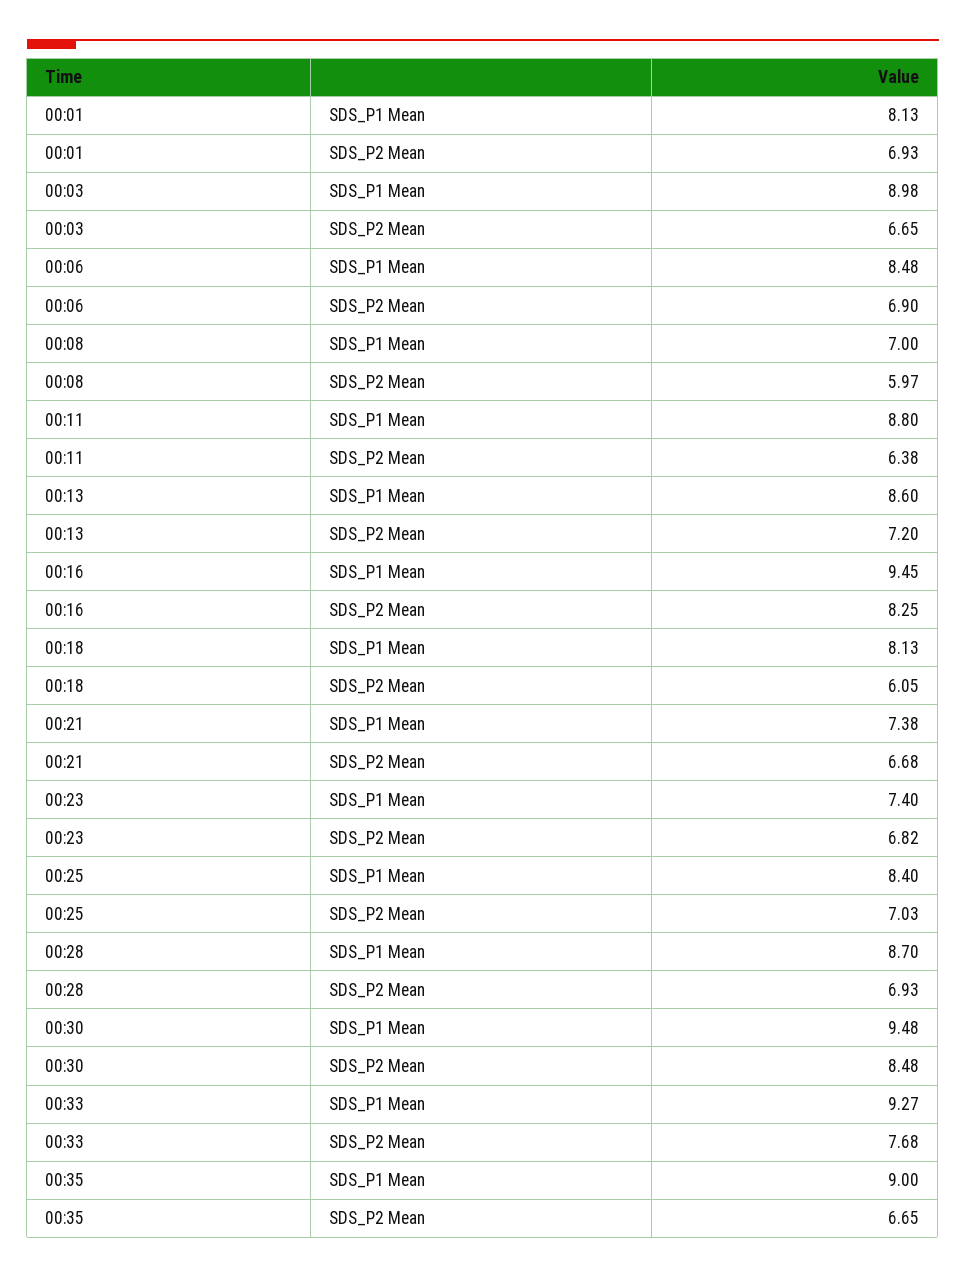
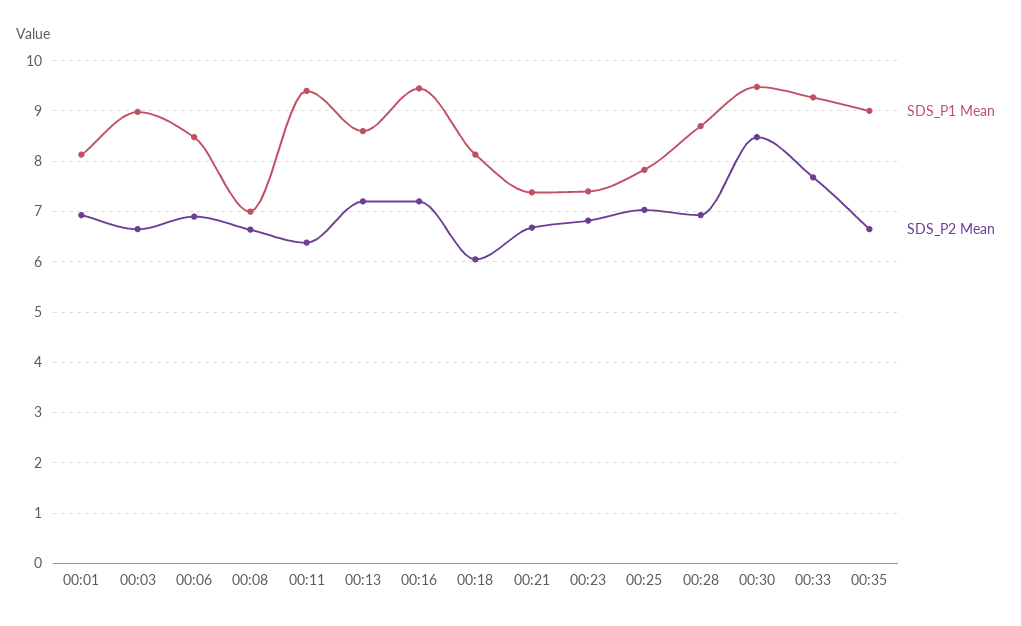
SDS_P2 Mean, 00:08: 5.97 -> 6.6
SDS_P1 Mean, 00:11: 8.8 -> 9.4
SDS_P2 Mean, 00:16: 8.25 -> 7.2
SDS_P1 Mean, 00:25: 8.4 -> 7.8

